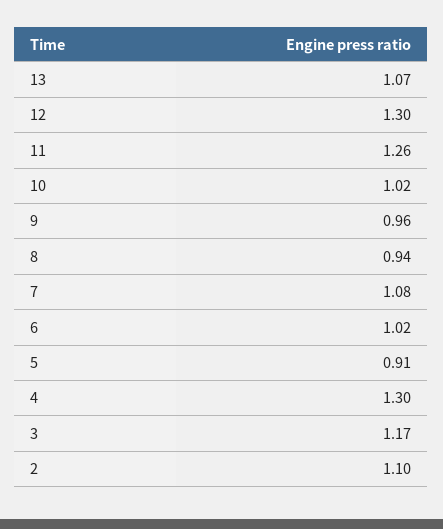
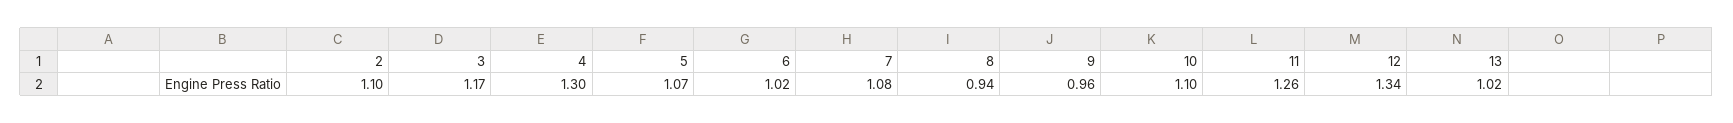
13: 1.07 -> 1.02
12: 1.3 -> 1.34
10: 1.02 -> 1.1
5: 0.91 -> 1.07

